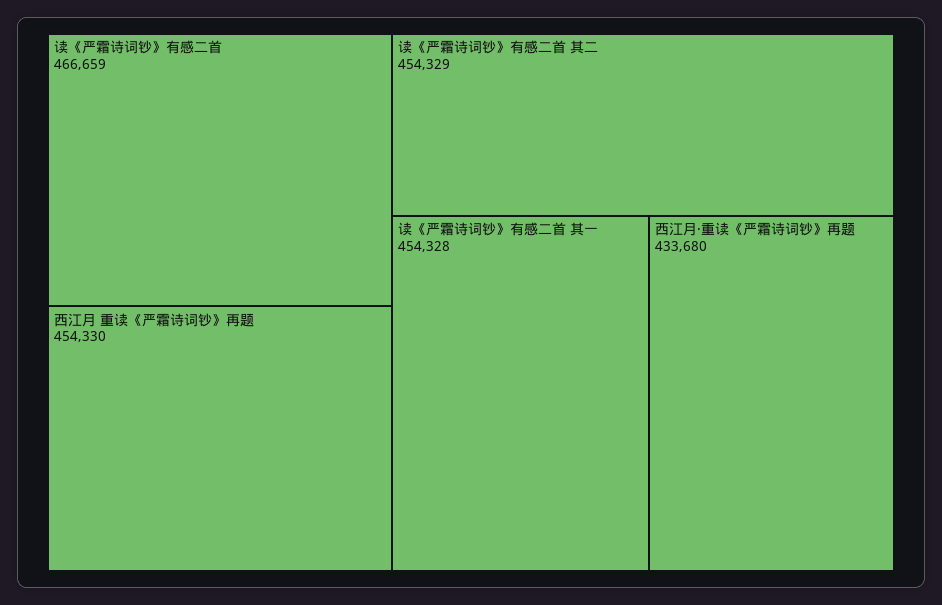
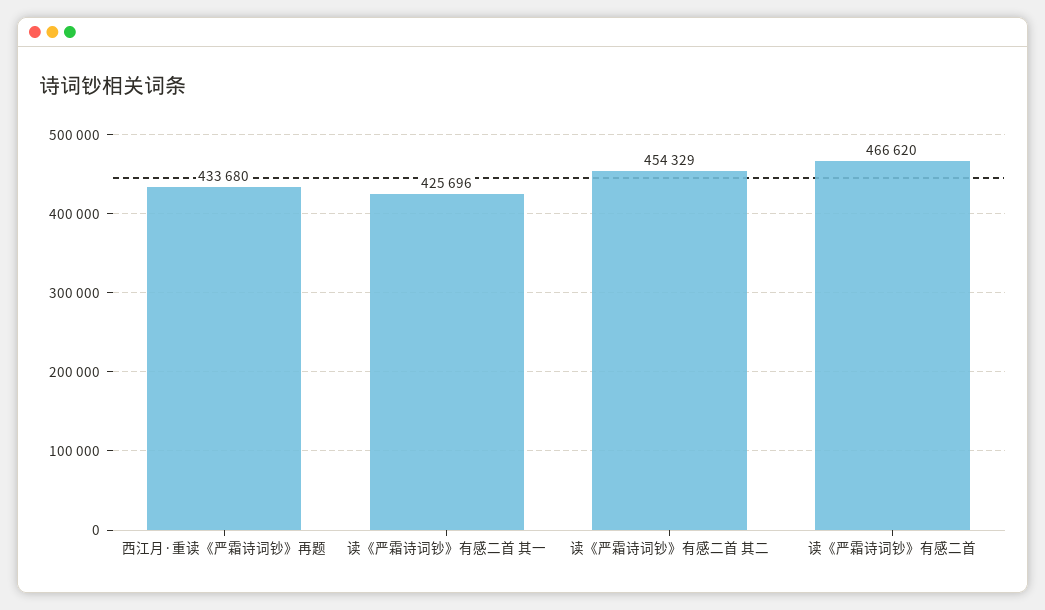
读《严霜诗词钞》有感二首: 466659 -> 466620
西江月 重读《严霜诗词钞》再题: 454330 -> none
读《严霜诗词钞》有感二首 其一: 454328 -> 425696

